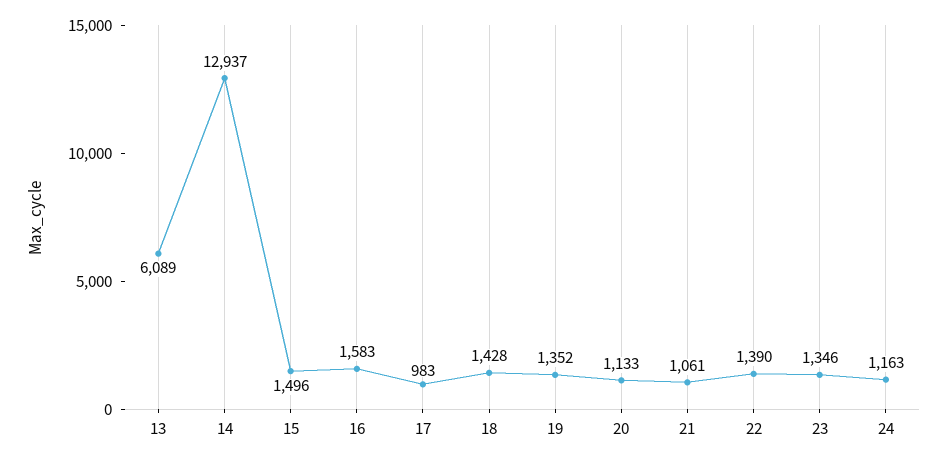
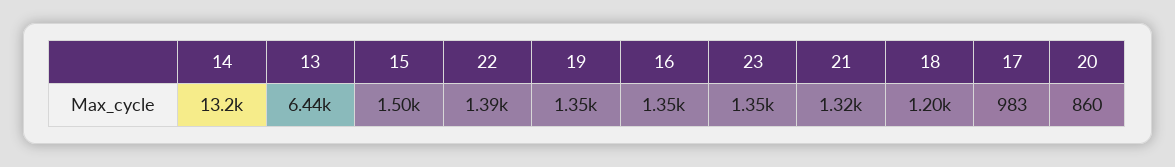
13: 6089 -> 6440
14: 12937 -> 13200
16: 1583 -> 1350
18: 1428 -> 1200
20: 1133 -> 860
21: 1061 -> 1320
24: 1163 -> none

